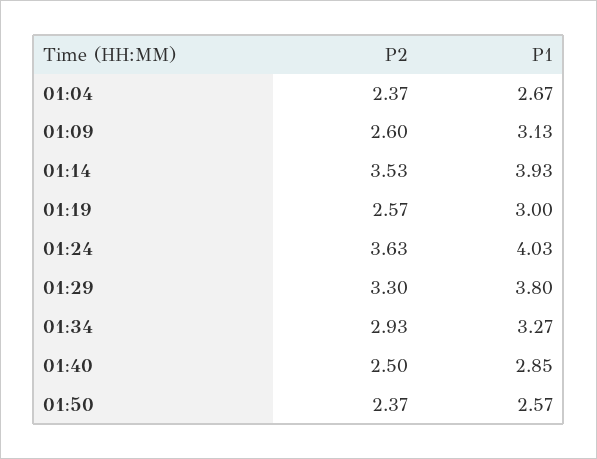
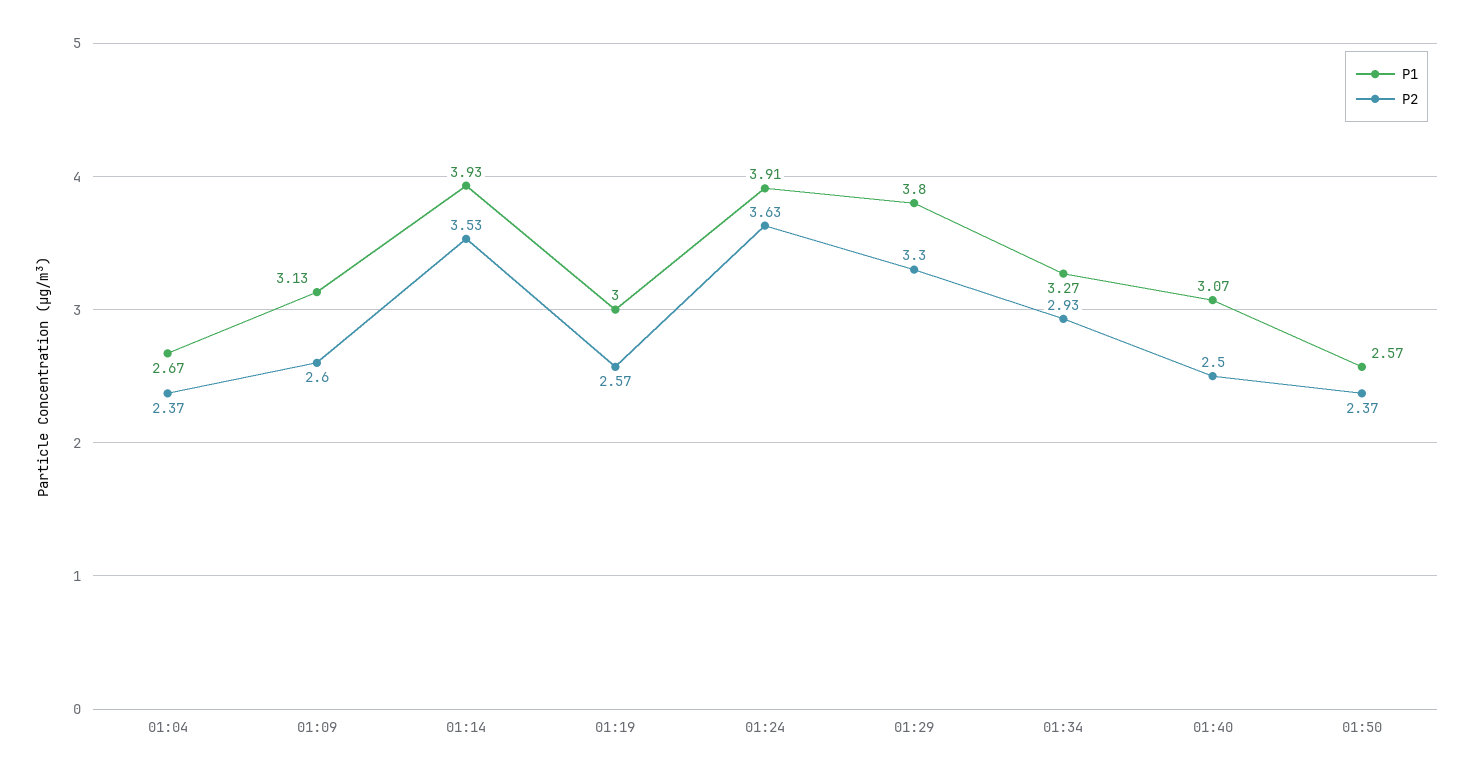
P1, 01:24: 4.03 -> 3.91
P1, 01:40: 2.85 -> 3.07

